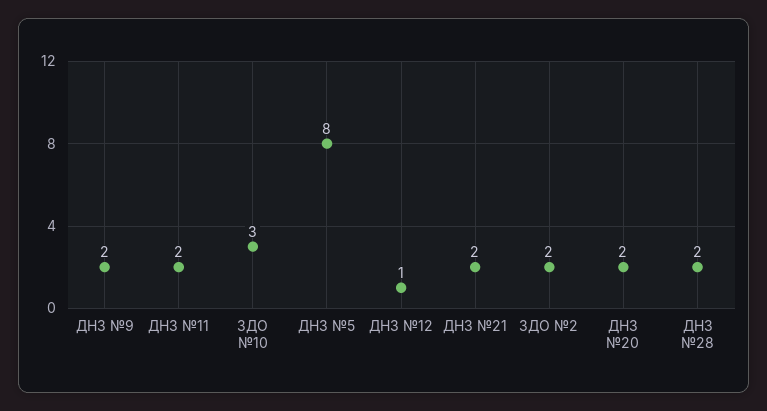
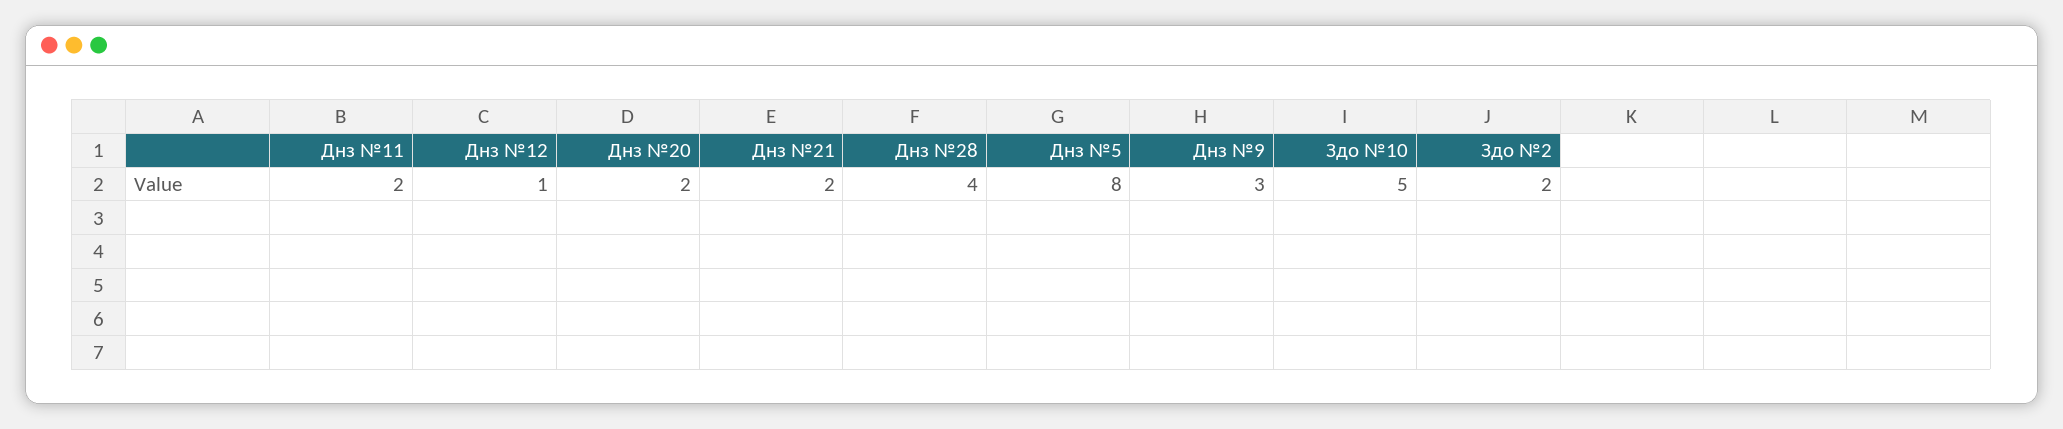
ДНЗ №9: 2 -> 3
ЗДО №10: 3 -> 5
ДНЗ №28: 2 -> 4

